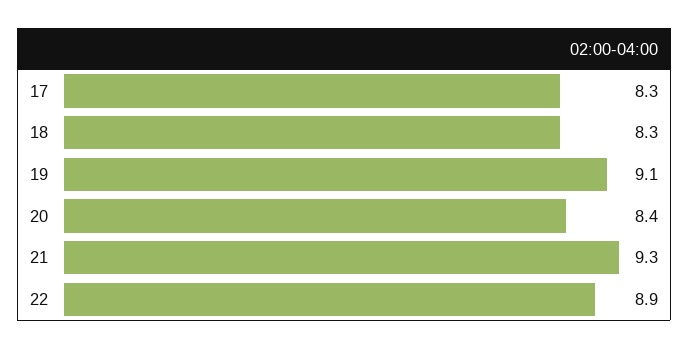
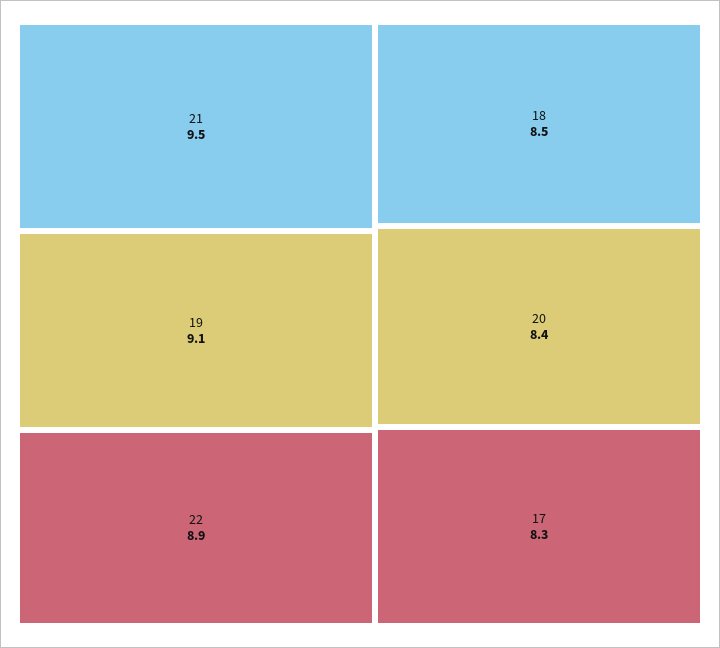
18: 8.3 -> 8.5
21: 9.3 -> 9.5

